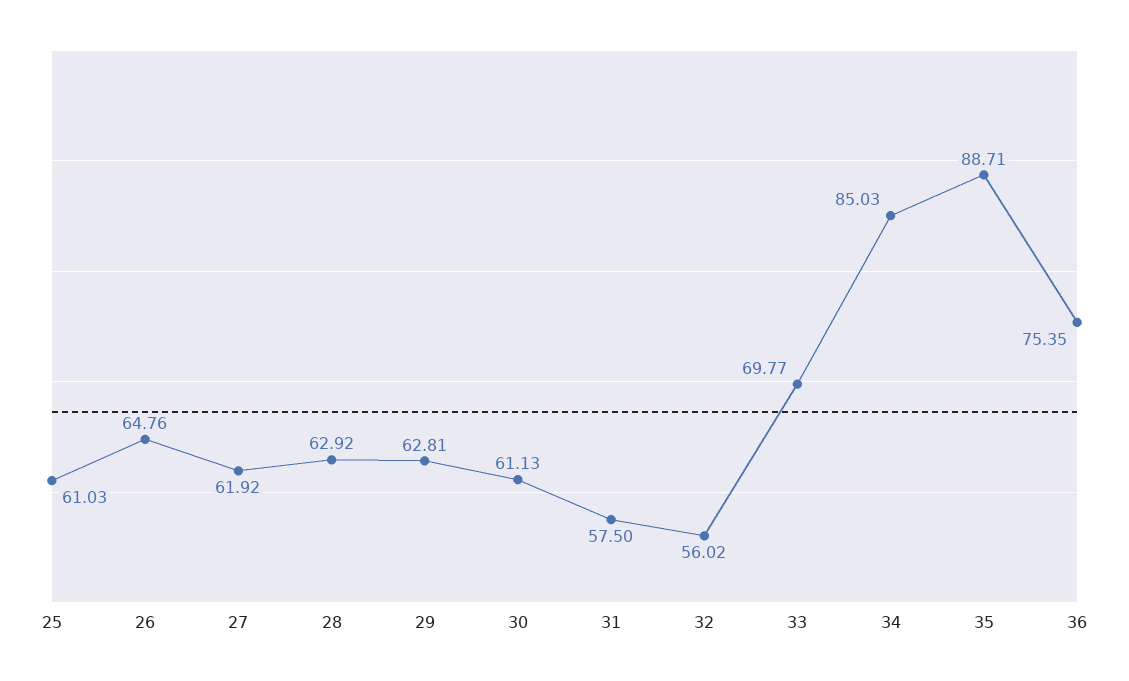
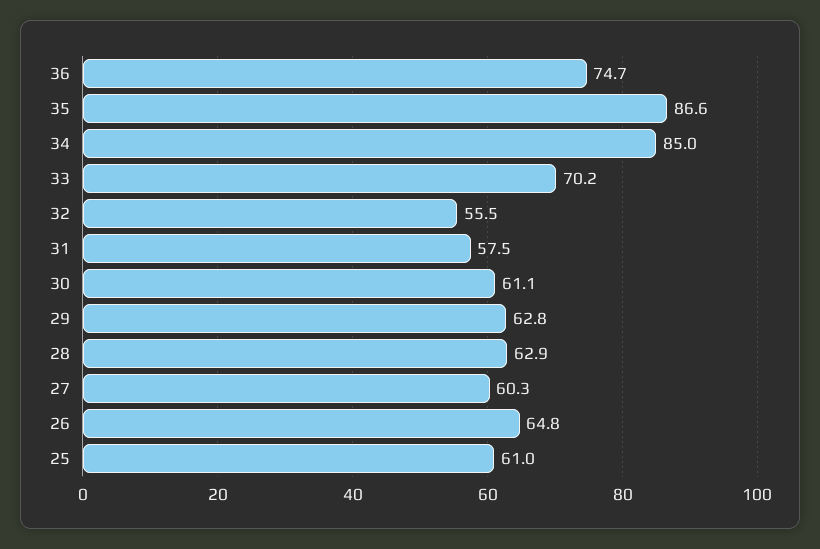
27: 61.92 -> 60.3
32: 56.02 -> 55.5
33: 69.77 -> 70.2
35: 88.71 -> 86.6
36: 75.35 -> 74.7

